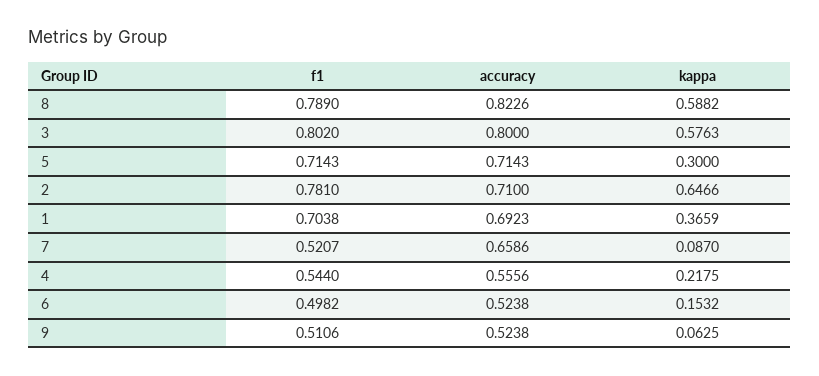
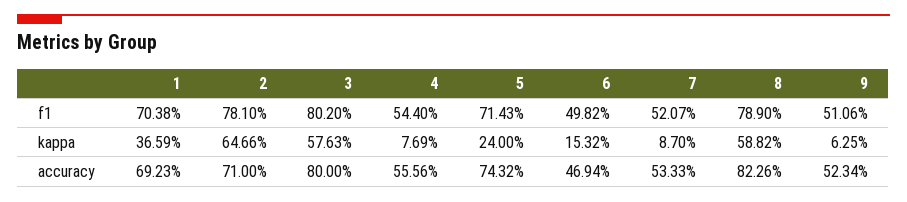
accuracy, 5: 0.7143 -> 0.7432
kappa, 5: 0.3 -> 0.24
accuracy, 7: 0.6586 -> 0.5333
kappa, 4: 0.2175 -> 0.0769
accuracy, 6: 0.5238 -> 0.4694
accuracy, 9: 0.5238 -> 0.5234

